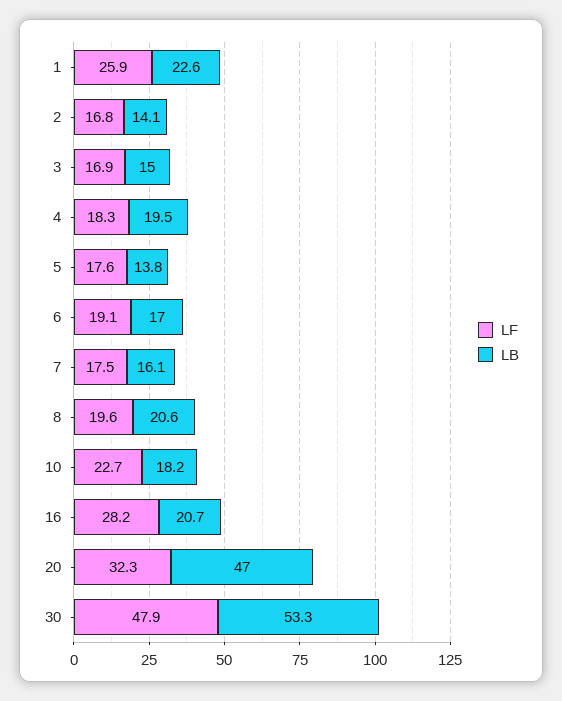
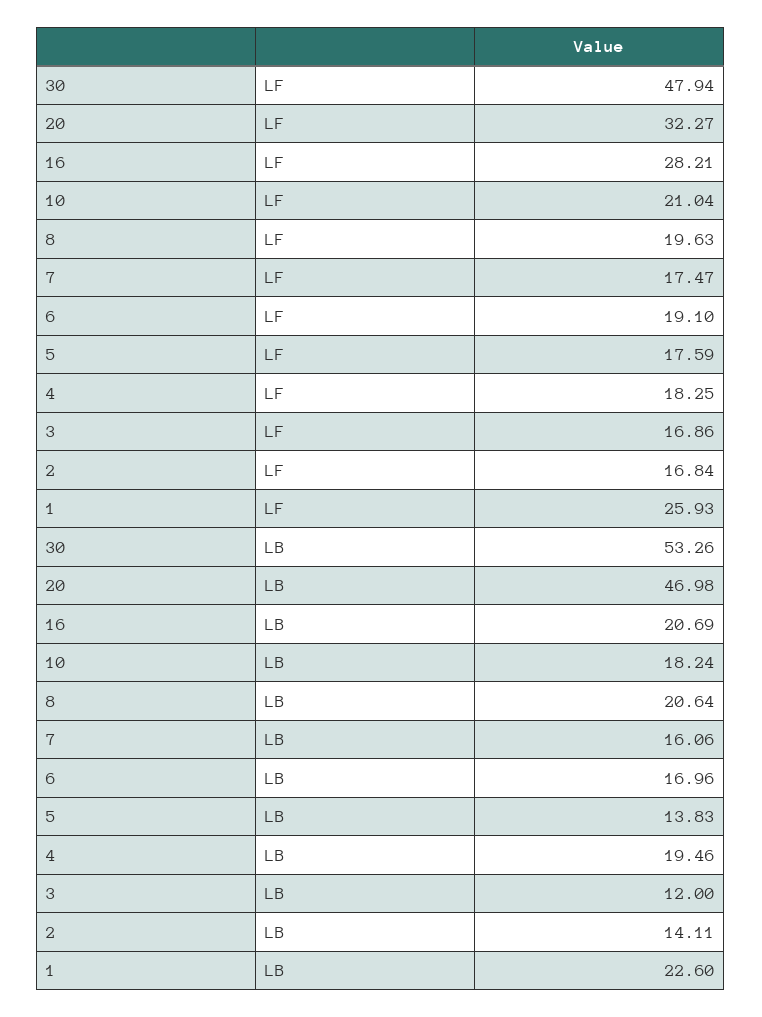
LB, 3: 15 -> 12
LF, 10: 22.7 -> 21.04

